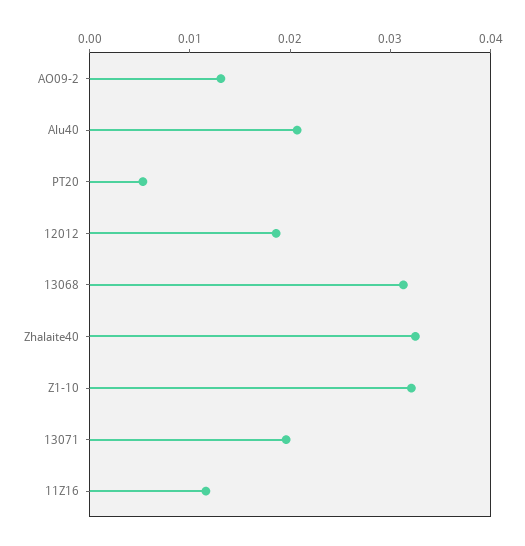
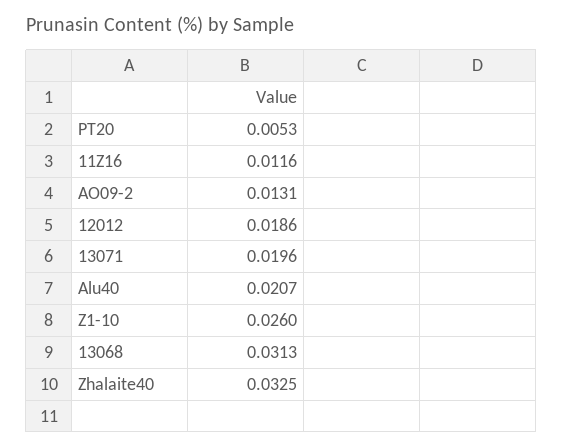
Z1-10: 0.032 -> 0.026

